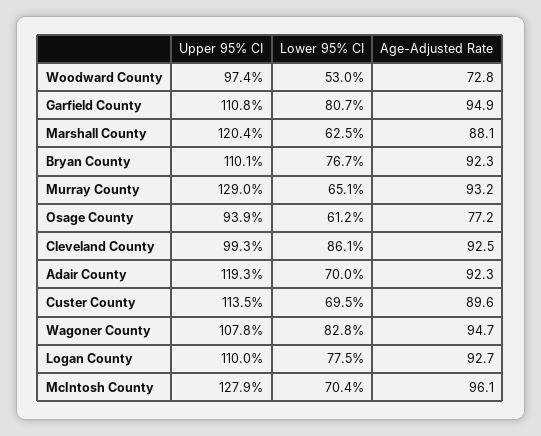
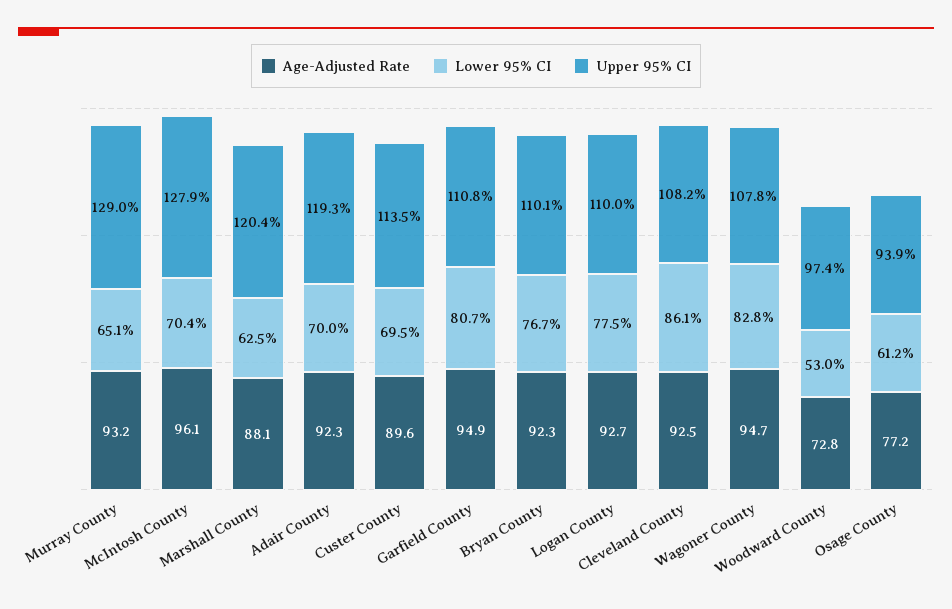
Upper 95% CI, Cleveland County: 99.3 -> 108.2

